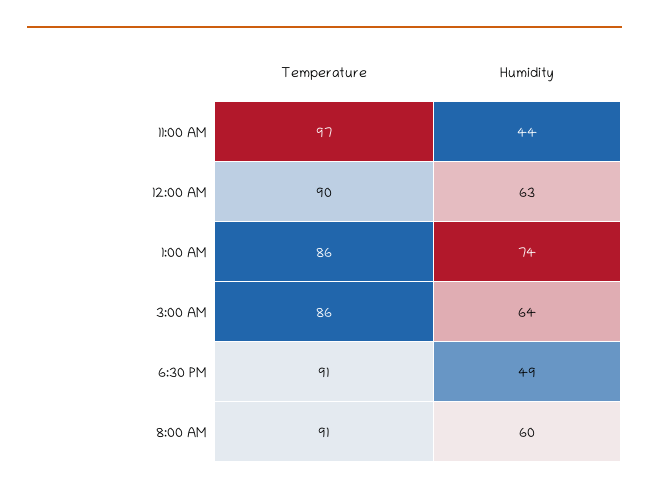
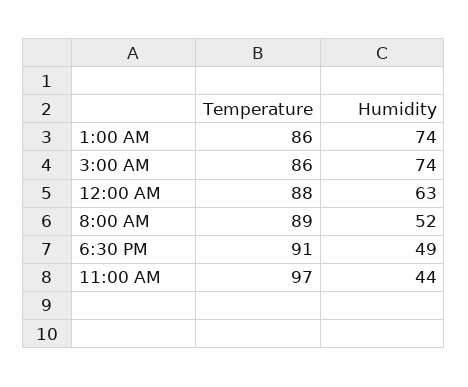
Temperature, 12:00 AM: 90 -> 88
Humidity, 3:00 AM: 64 -> 74
Temperature, 8:00 AM: 91 -> 89
Humidity, 8:00 AM: 60 -> 52

